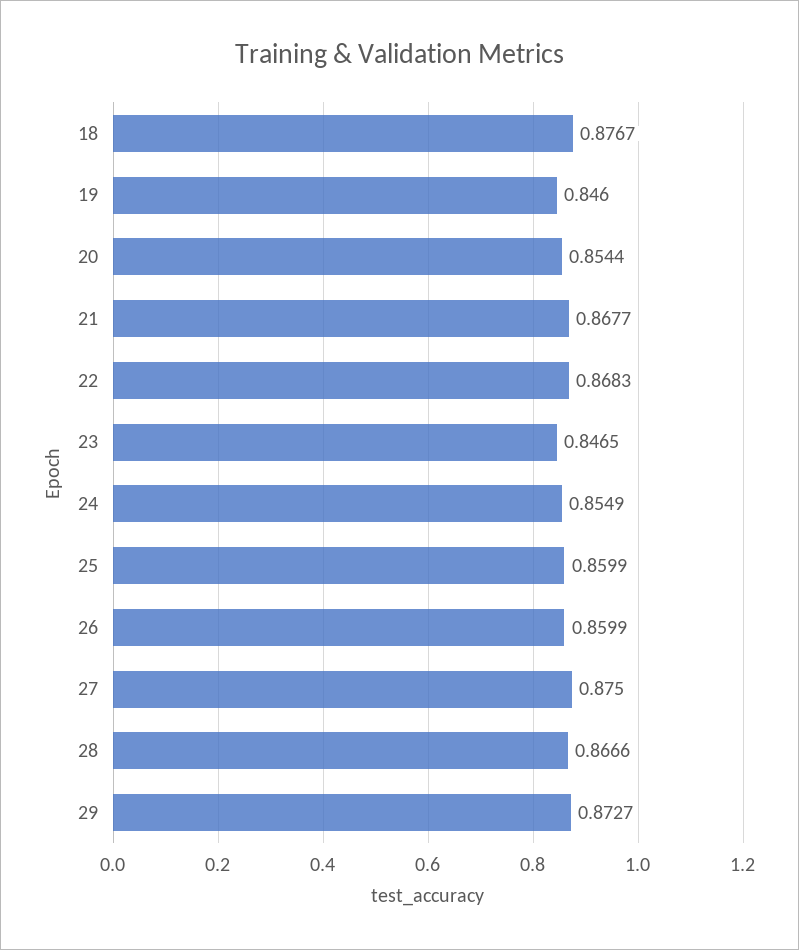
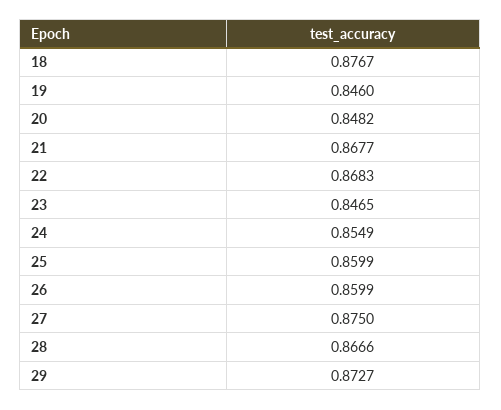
20: 0.8544 -> 0.8482

